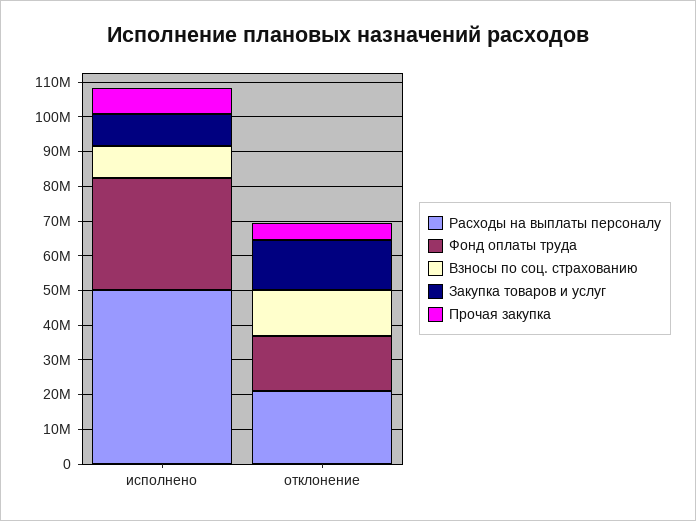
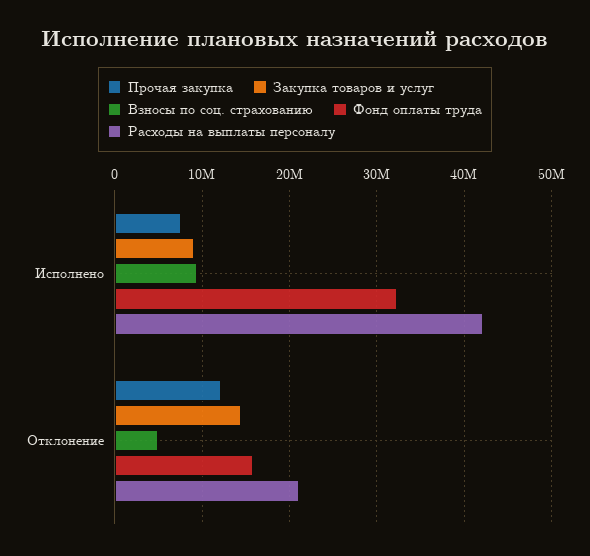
Расходы на выплаты персоналу, исполнено: 50000000 -> 42000000
Взносы по соц. страхованию, отклонение: 12500000 -> 5000000
Прочая закупка, отклонение: 5000000 -> 12000000

